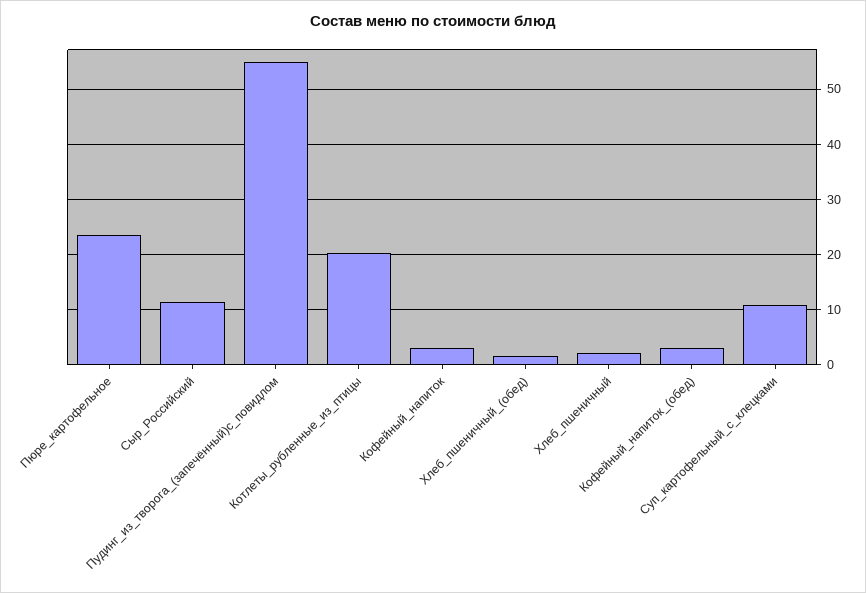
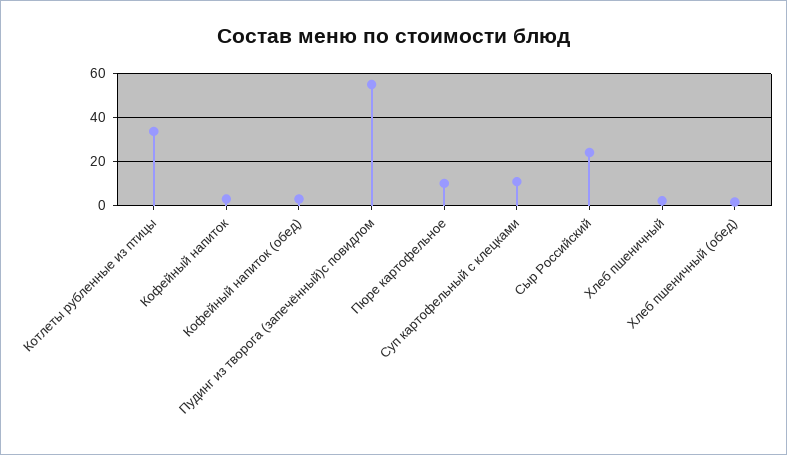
Пюре_картофельное: 24 -> 10
Сыр_Российский: 12 -> 25
Котлеты_рубленные_из_птицы: 20 -> 35

